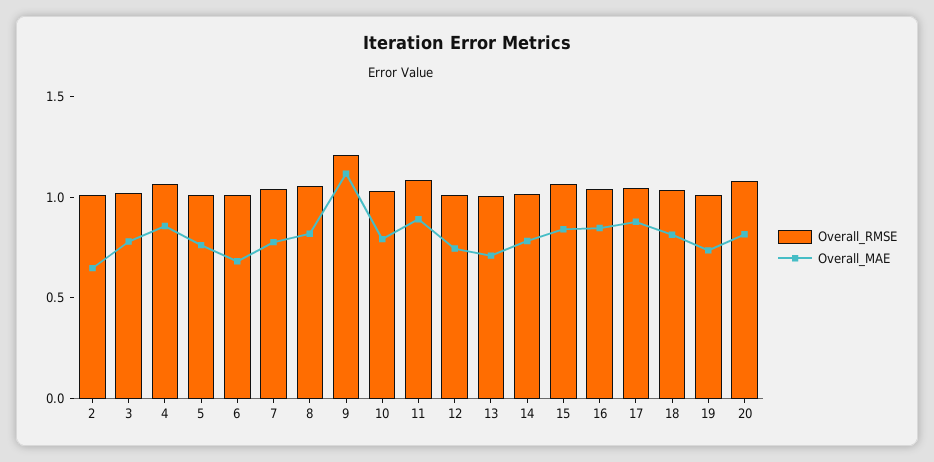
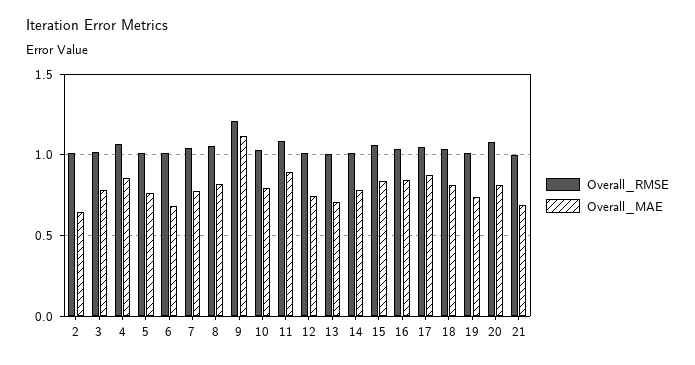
Overall_RMSE, 21: none -> 1
Overall_MAE, 21: none -> 0.7

